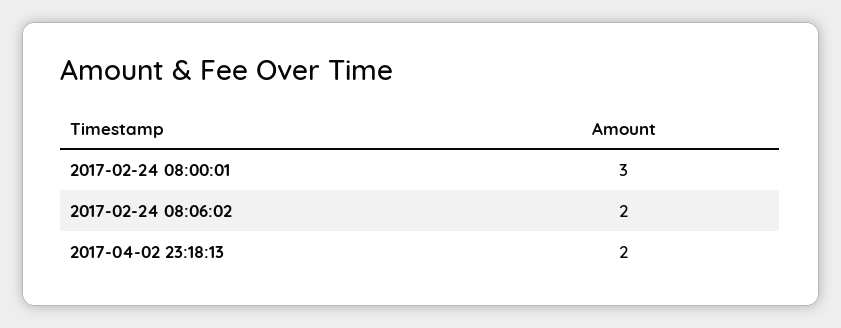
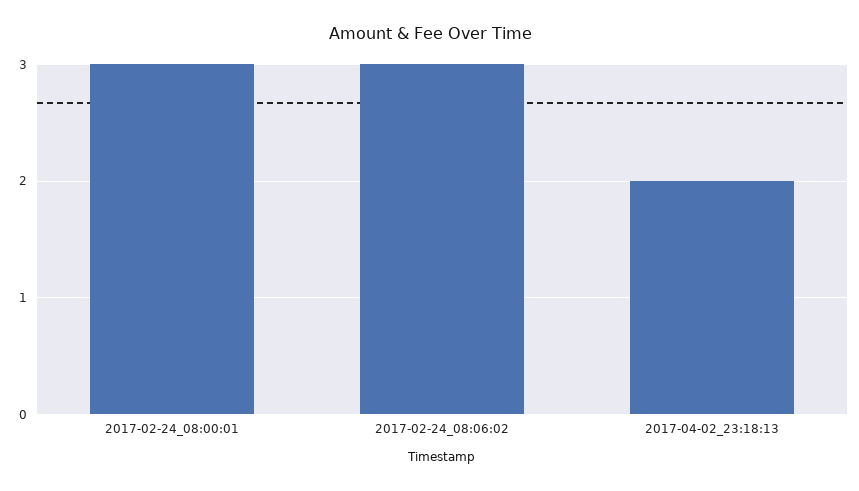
2017-02-24 08:06:02: 2 -> 3

